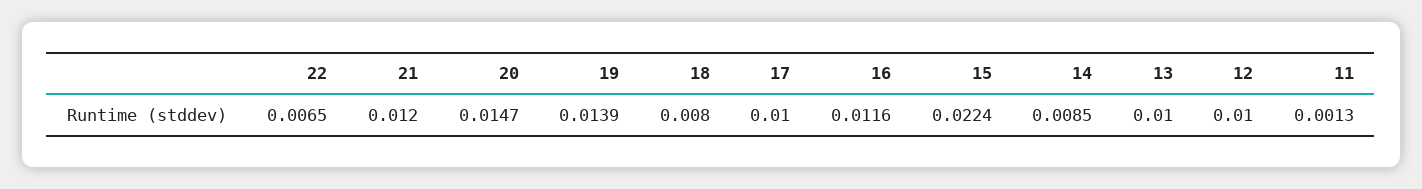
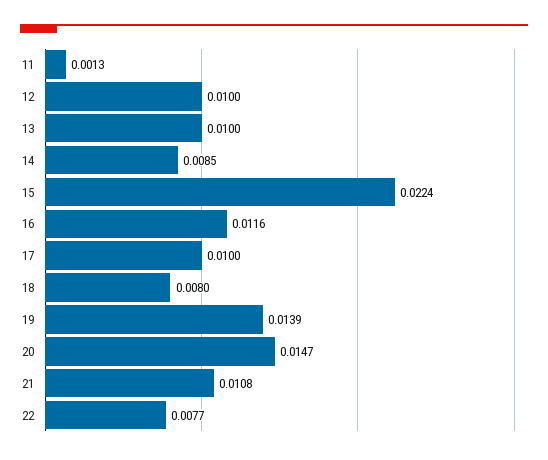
22: 0.0065 -> 0.0077
21: 0.012 -> 0.0108

